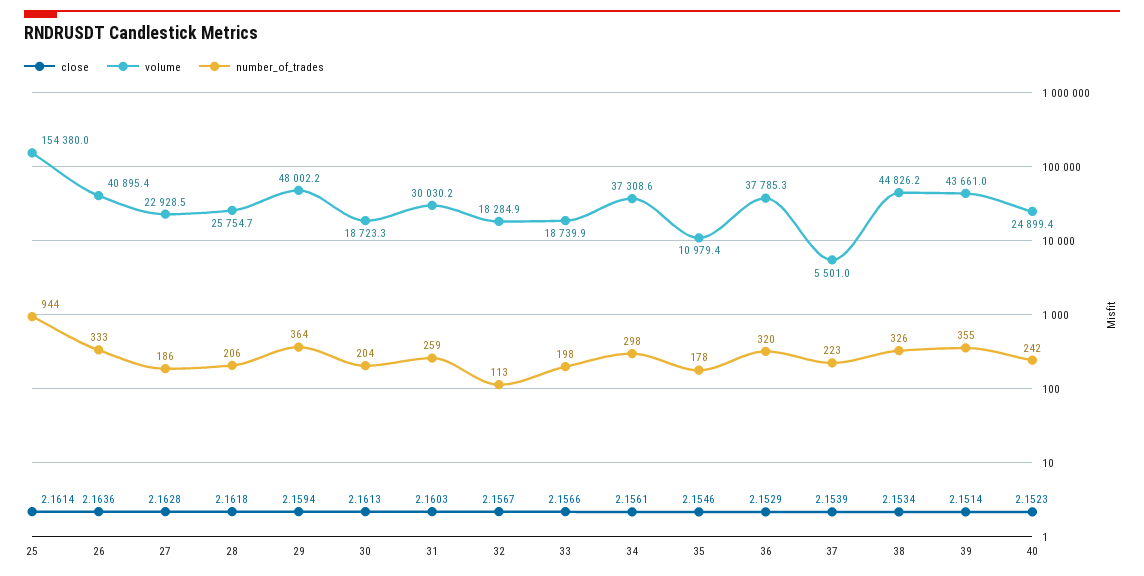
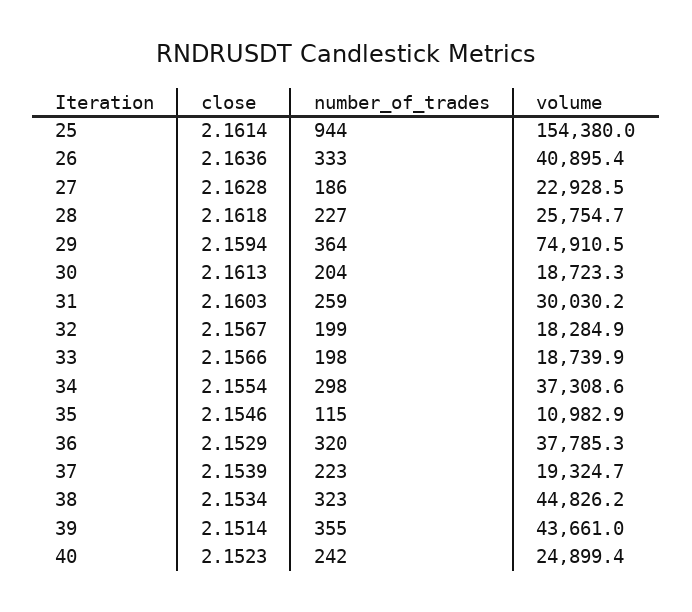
number_of_trades, 28: 206 -> 227
volume, 29: 48002.2 -> 74910.5
number_of_trades, 32: 113 -> 199
close, 34: 2.1561 -> 2.1554
volume, 35: 10979.4 -> 10982.9
number_of_trades, 35: 178 -> 115
volume, 37: 5501 -> 19324.7
number_of_trades, 38: 326 -> 323

